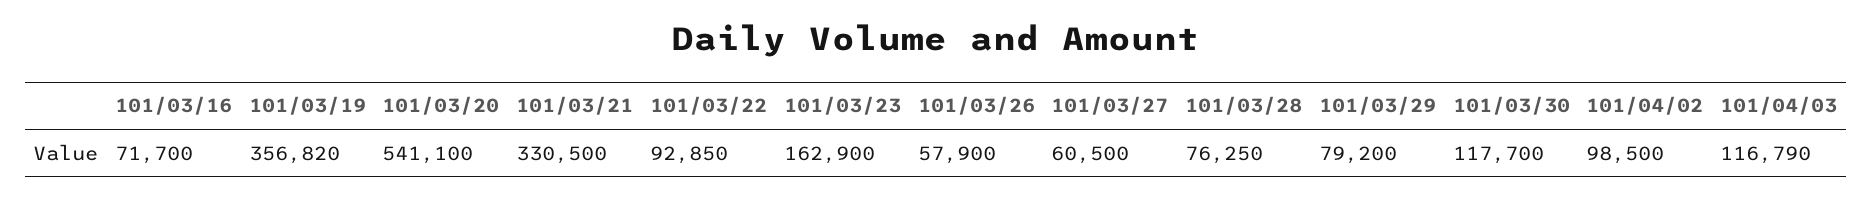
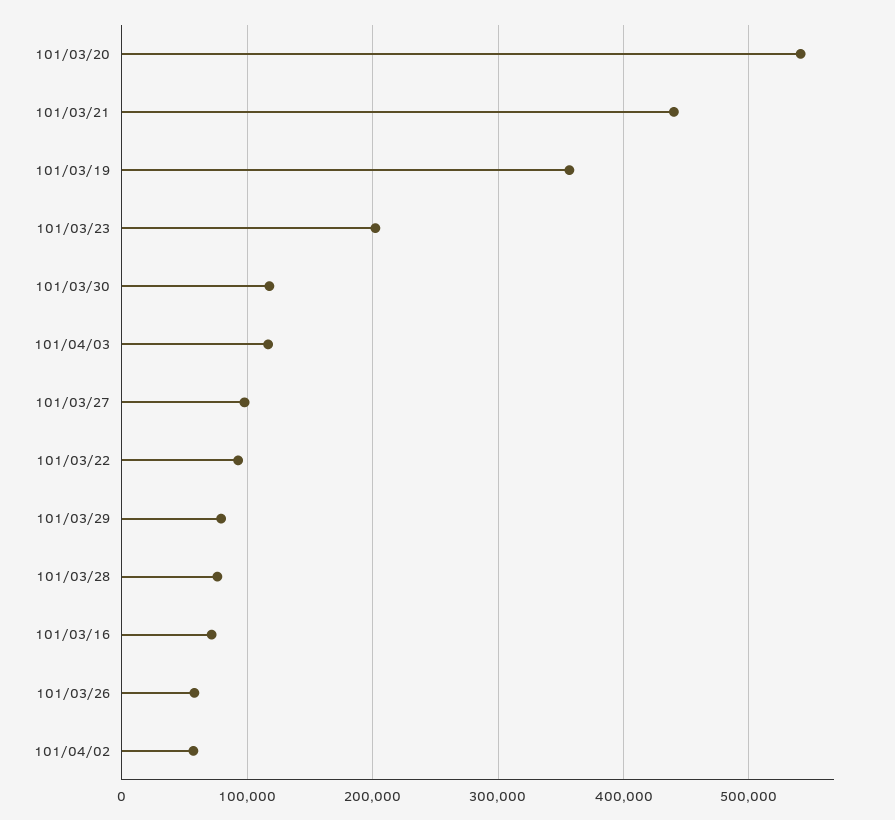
101/03/21: 330500 -> 440000
101/03/23: 162900 -> 200000
101/03/27: 60500 -> 100000
101/04/02: 98500 -> 60000

